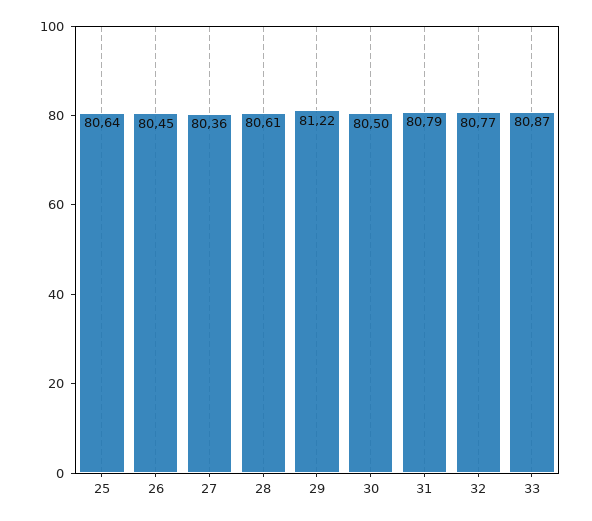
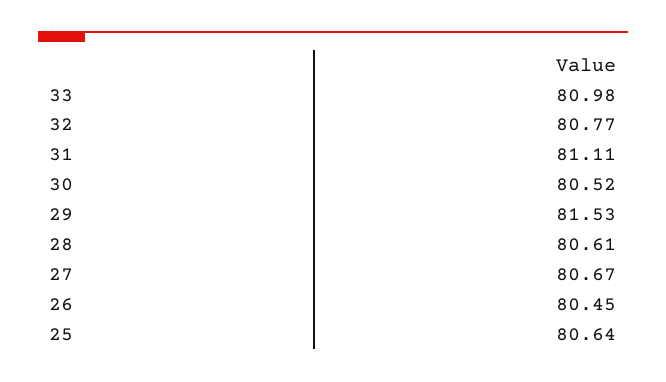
27: 80.36 -> 80.67
29: 81.22 -> 81.53
30: 80.5 -> 80.52
31: 80.79 -> 81.11
33: 80.87 -> 80.98

